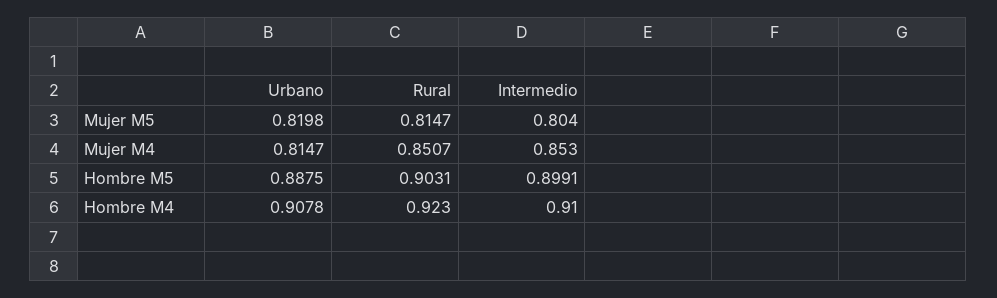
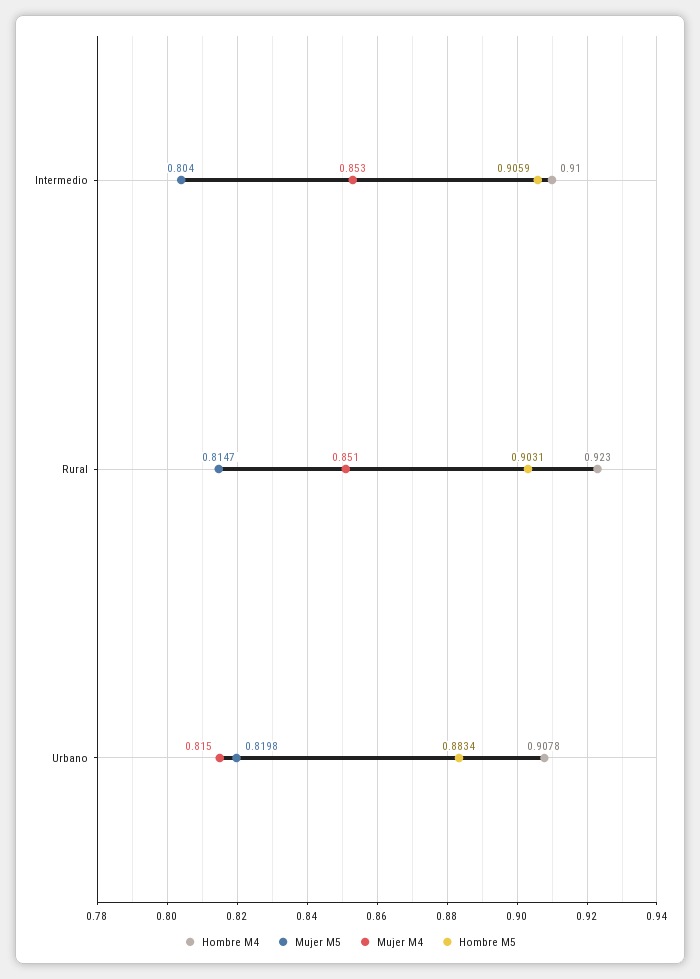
Hombre M5, Urbano: 0.8875 -> 0.8834
Hombre M5, Intermedio: 0.8991 -> 0.9059

